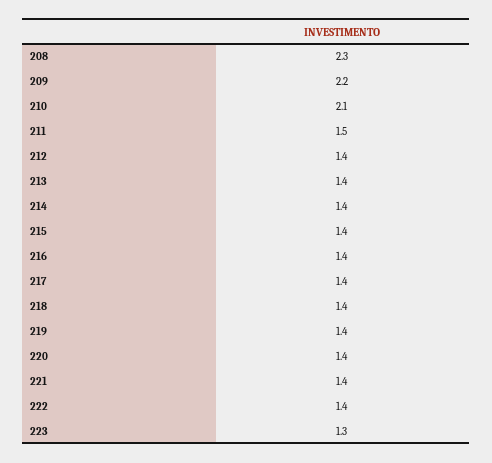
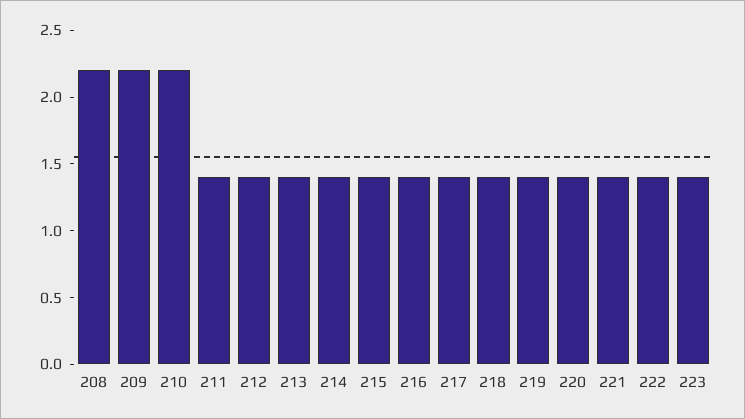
208: 2.3 -> 2.2
210: 2.1 -> 2.2
211: 1.5 -> 1.4
223: 1.3 -> 1.4

